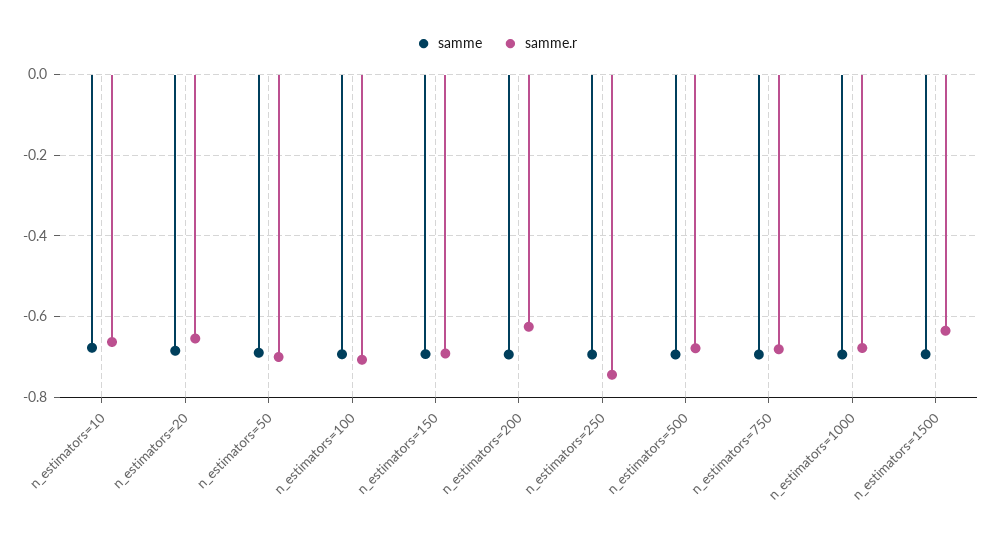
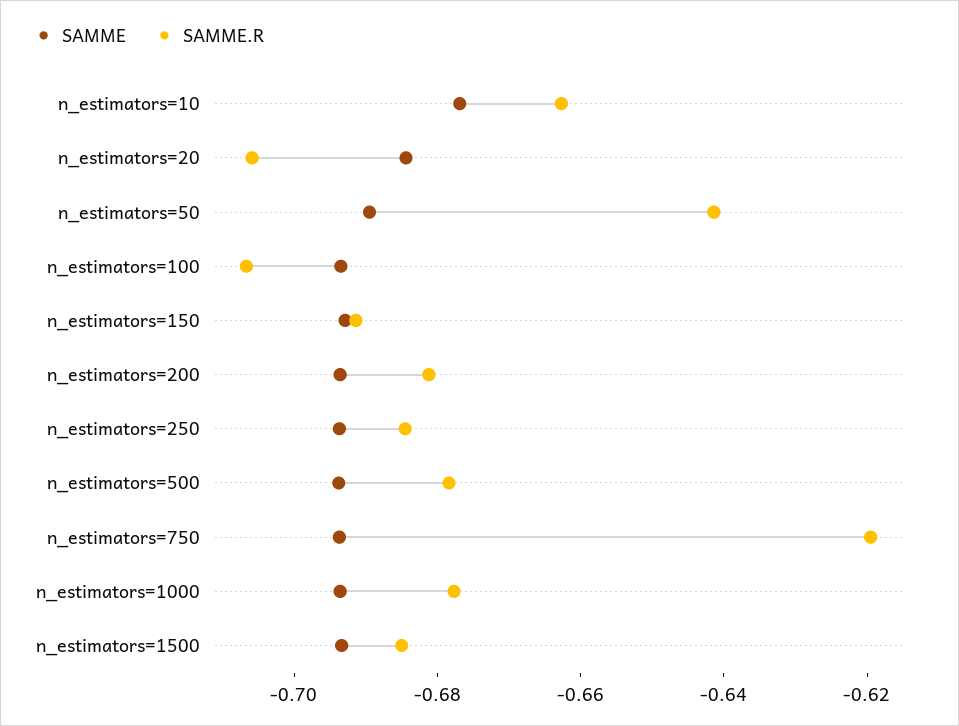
samme.r, n_estimators=20: -0.66 -> -0.705
samme.r, n_estimators=50: -0.7 -> -0.64
samme.r, n_estimators=200: -0.62 -> -0.68
samme.r, n_estimators=250: -0.74 -> -0.685
samme.r, n_estimators=750: -0.68 -> -0.62
samme.r, n_estimators=1500: -0.64 -> -0.685

